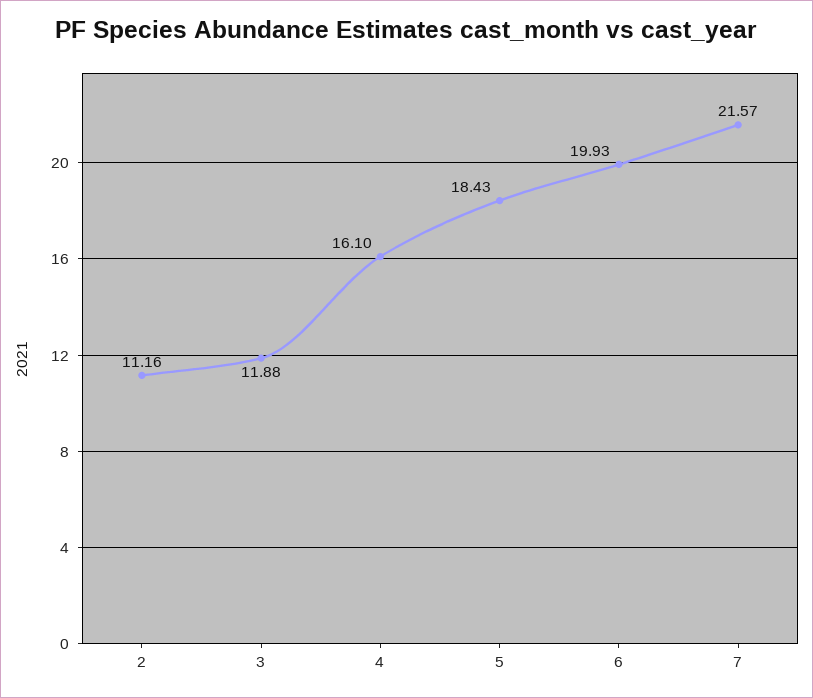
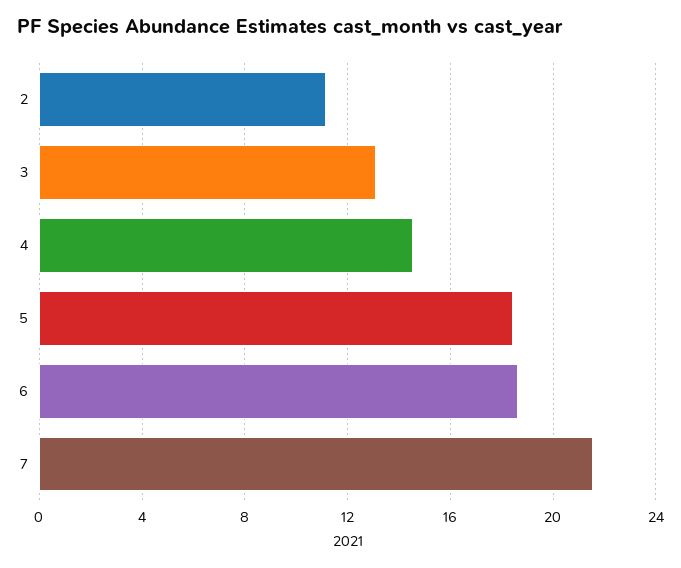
3: 11.88 -> 13
4: 16.1 -> 14.5
6: 19.93 -> 18.5

